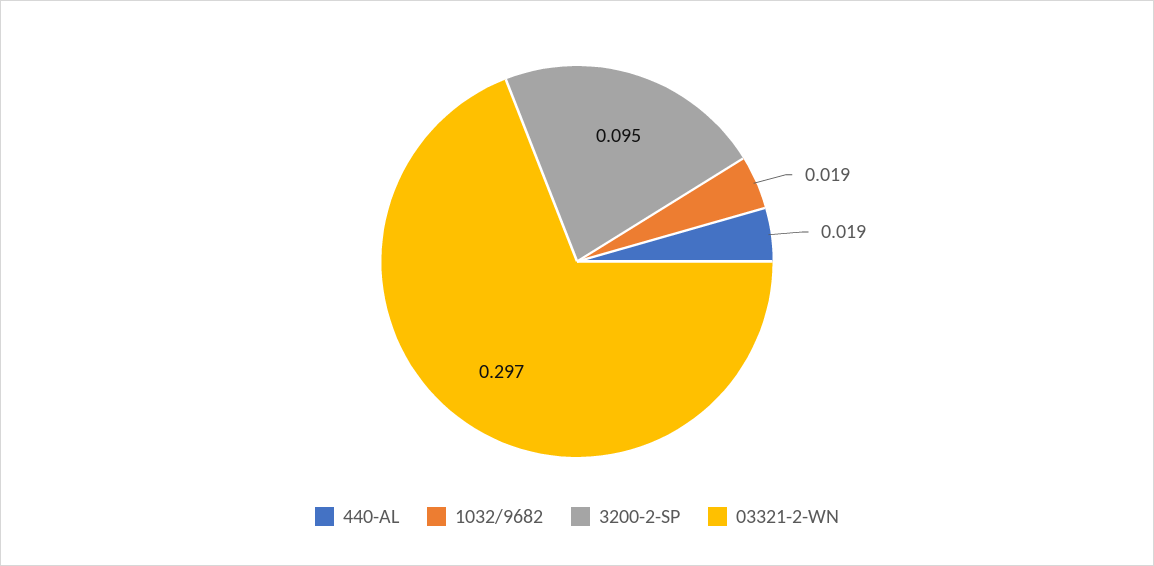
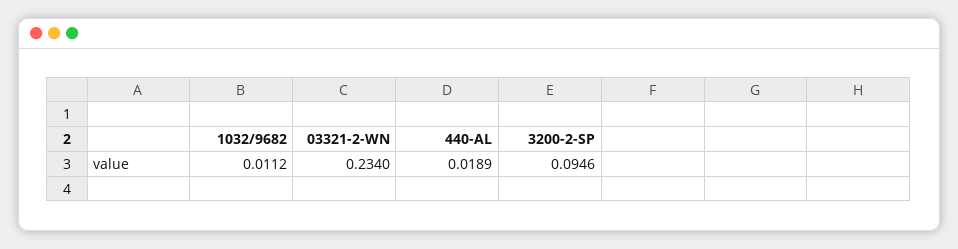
1032/9682: 0.019 -> 0.0112
03321-2-WN: 0.297 -> 0.234

